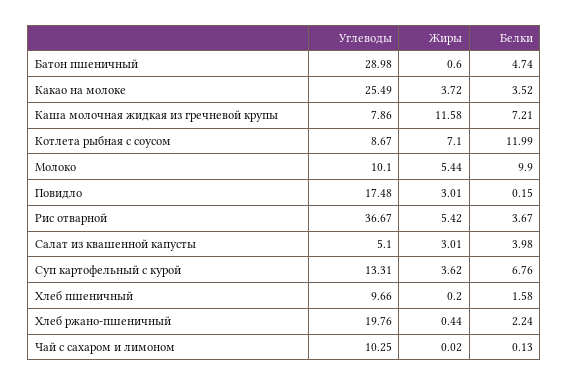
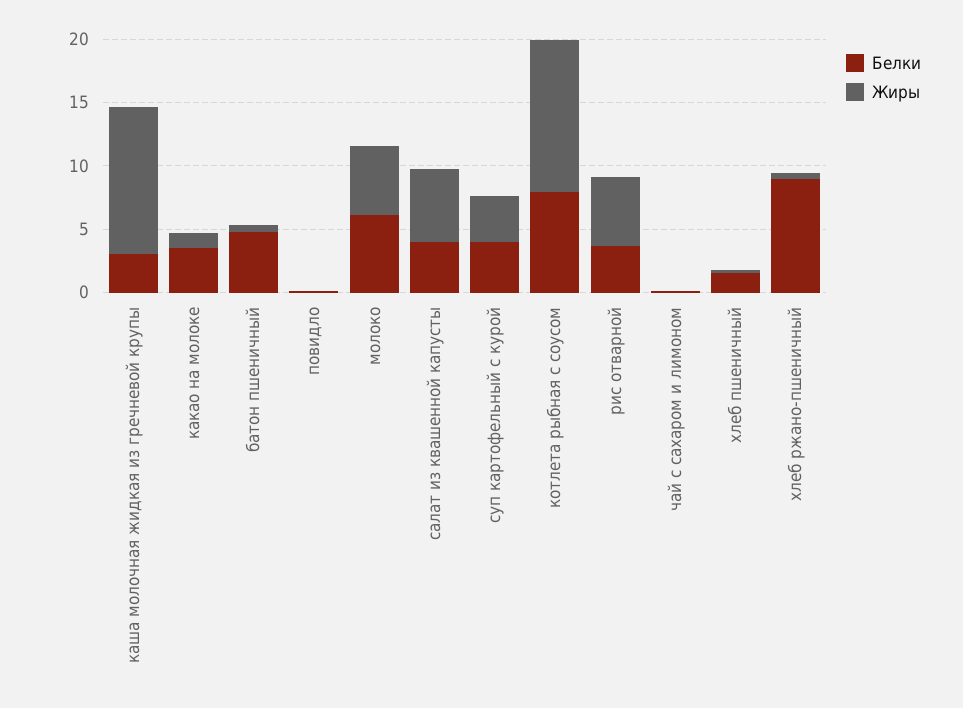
Углеводы, Батон пшеничный: 28.98 -> none
Углеводы, Какао на молоке: 25.49 -> none
Жиры, Какао на молоке: 3.72 -> 1
Углеводы, Каша молочная жидкая из гречневой крупы: 7.86 -> none
Белки, Каша молочная жидкая из гречневой крупы: 7.21 -> 3
Углеводы, Котлета рыбная с соусом: 8.67 -> none
Жиры, Котлета рыбная с соусом: 7.1 -> 12
Белки, Котлета рыбная с соусом: 11.99 -> 8
Углеводы, Молоко: 10.1 -> none
Белки, Молоко: 9.9 -> 6
Углеводы, Повидло: 17.48 -> none
Жиры, Повидло: 3.01 -> 0
Углеводы, Рис отварной: 36.67 -> none
Углеводы, Салат из квашенной капусты: 5.1 -> none
Жиры, Салат из квашенной капусты: 3.01 -> 6
Углеводы, Суп картофельный с курой: 13.31 -> none
Белки, Суп картофельный с курой: 6.76 -> 4
Углеводы, Хлеб пшеничный: 9.66 -> none
Углеводы, Хлеб ржано-пшеничный: 19.76 -> none
Белки, Хлеб ржано-пшеничный: 2.24 -> 9
Углеводы, Чай с сахаром и лимоном: 10.25 -> none

